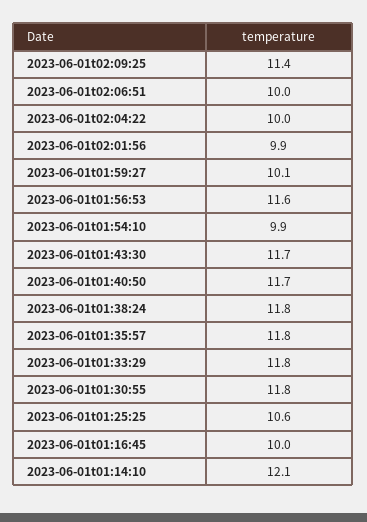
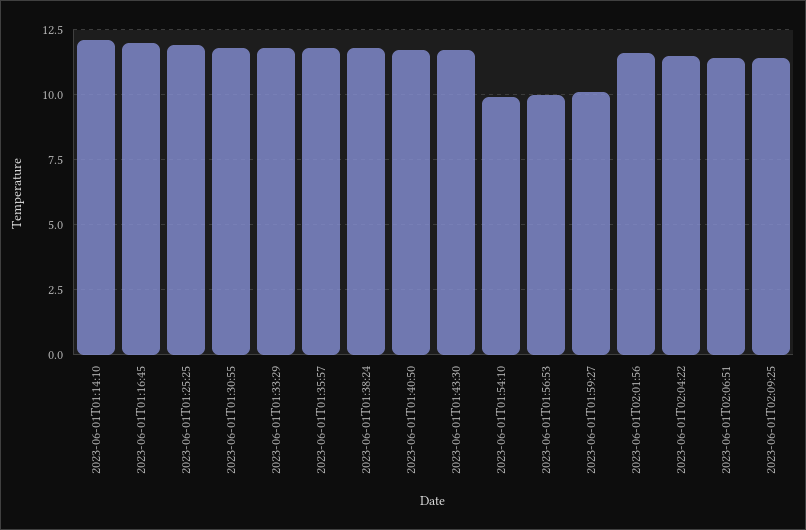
2023-06-01t02:06:51: 10 -> 11.5
2023-06-01t02:04:22: 10 -> 11.5
2023-06-01t02:01:56: 9.9 -> 11.5
2023-06-01t01:56:53: 11.6 -> 10
2023-06-01t01:25:25: 10.6 -> 12
2023-06-01t01:16:45: 10 -> 12

